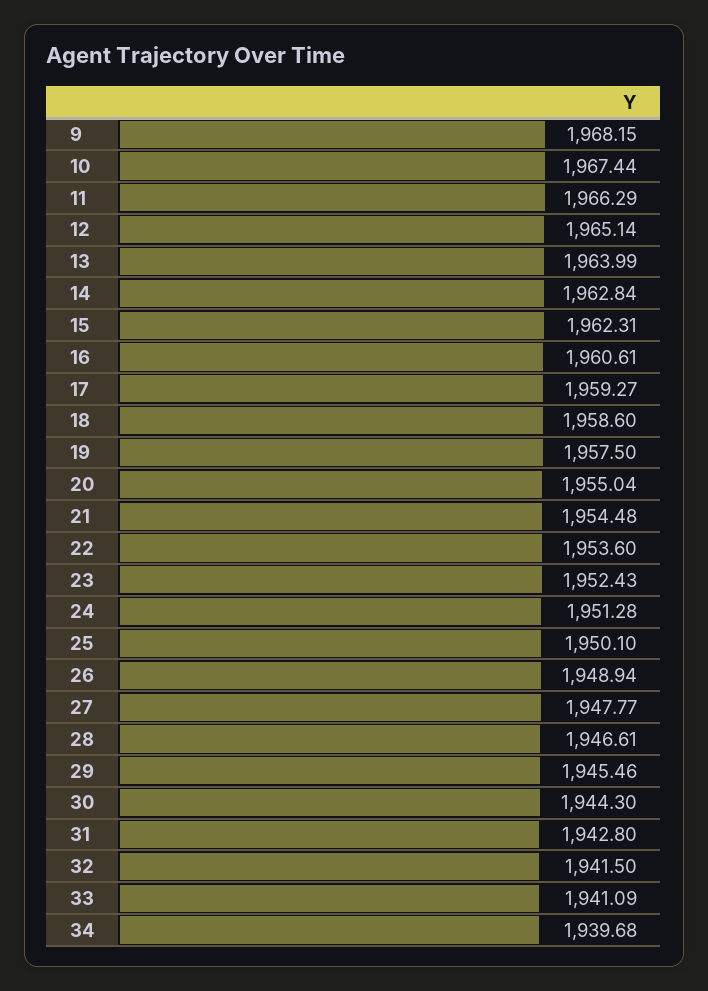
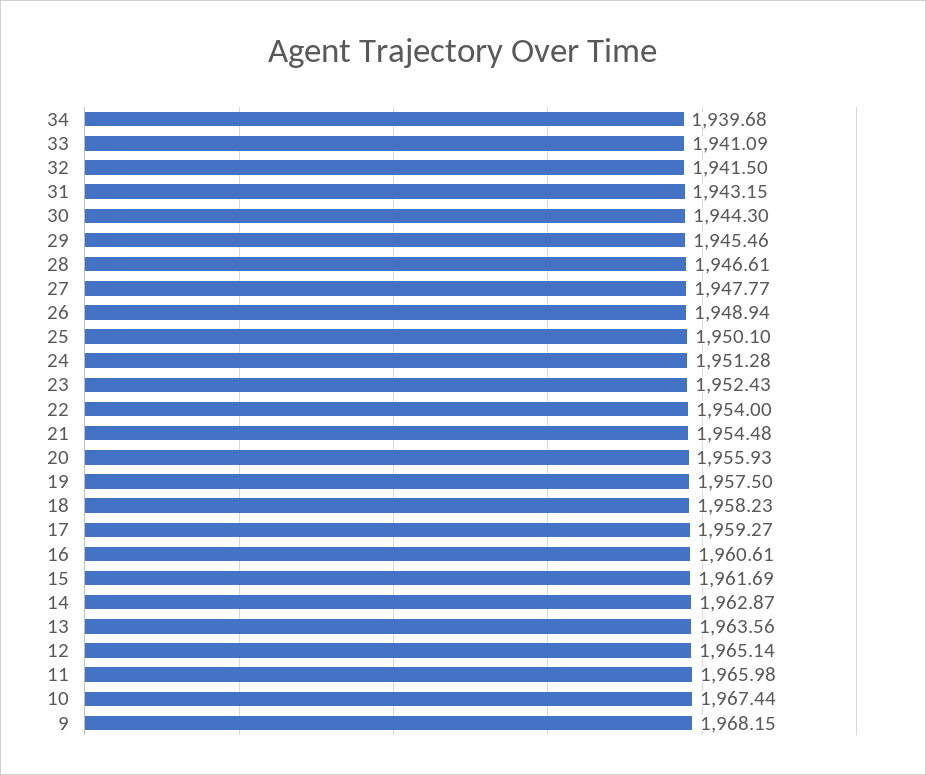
11: 1966.29 -> 1965.98
13: 1963.99 -> 1963.56
14: 1962.84 -> 1962.87
15: 1962.31 -> 1961.69
18: 1958.6 -> 1958.23
20: 1955.04 -> 1955.93
22: 1953.6 -> 1954
31: 1942.8 -> 1943.15

